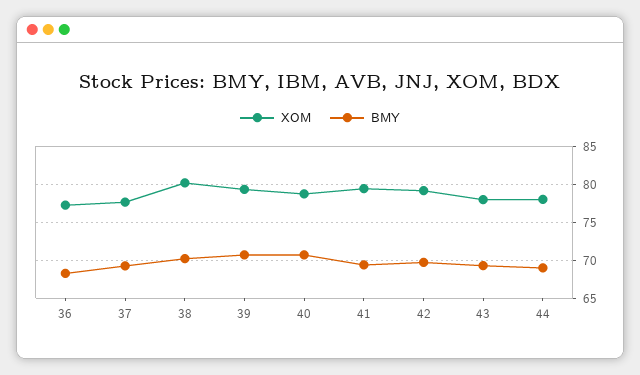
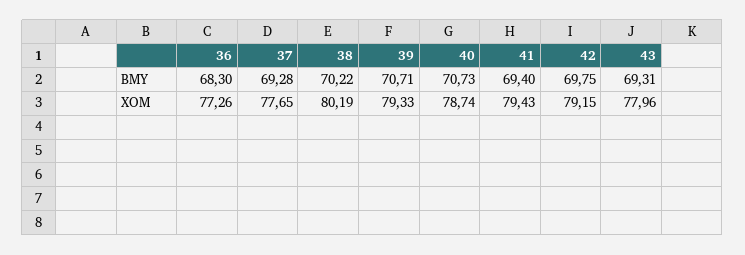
XOM, 44: 78 -> none
BMY, 44: 69 -> none

